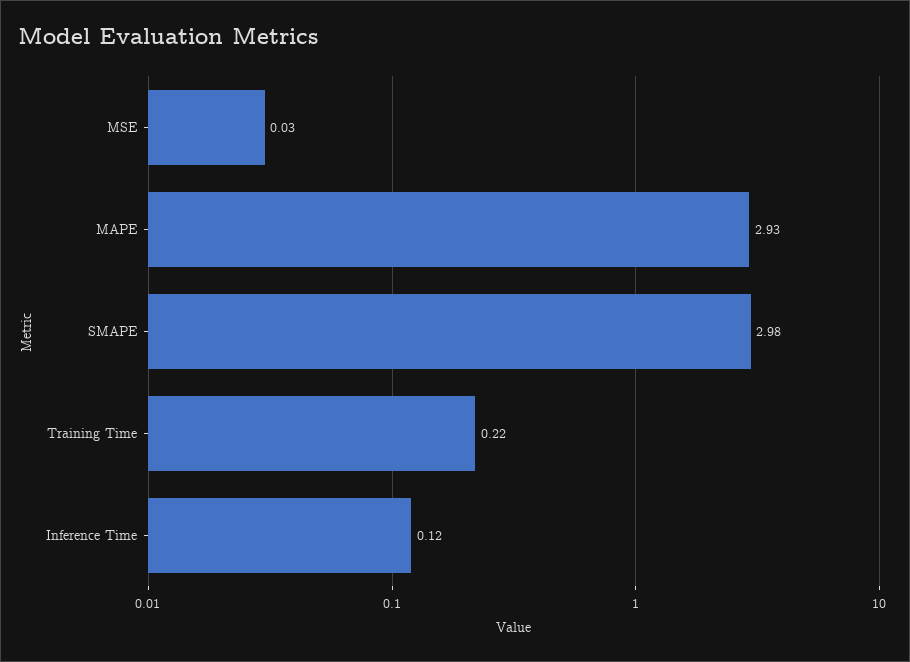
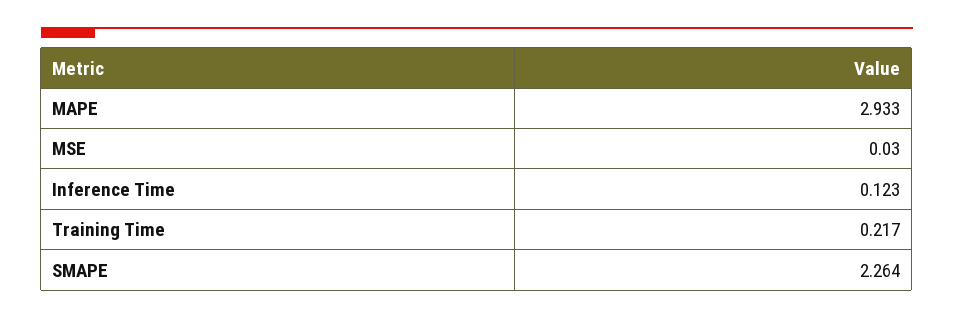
SMAPE: 2.98 -> 2.264

